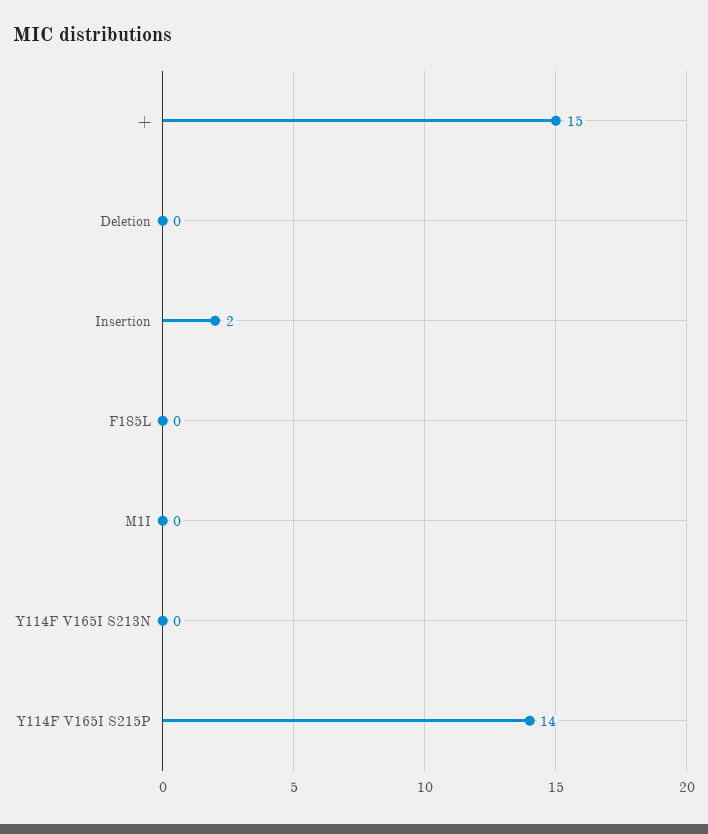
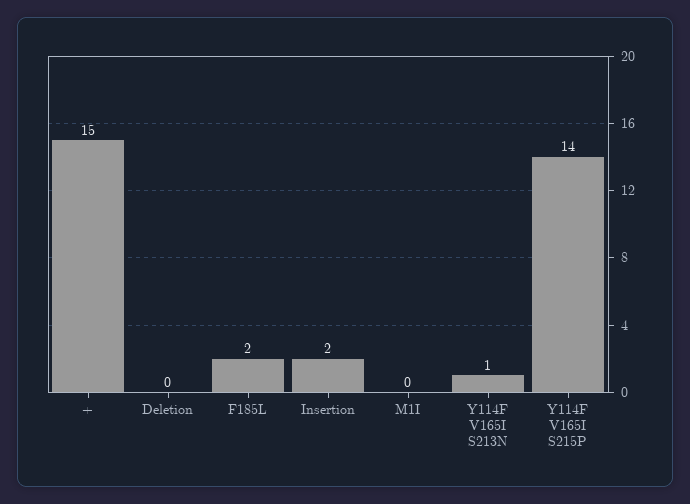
F185L: 0 -> 2
Y114F V165I S213N: 0 -> 1

